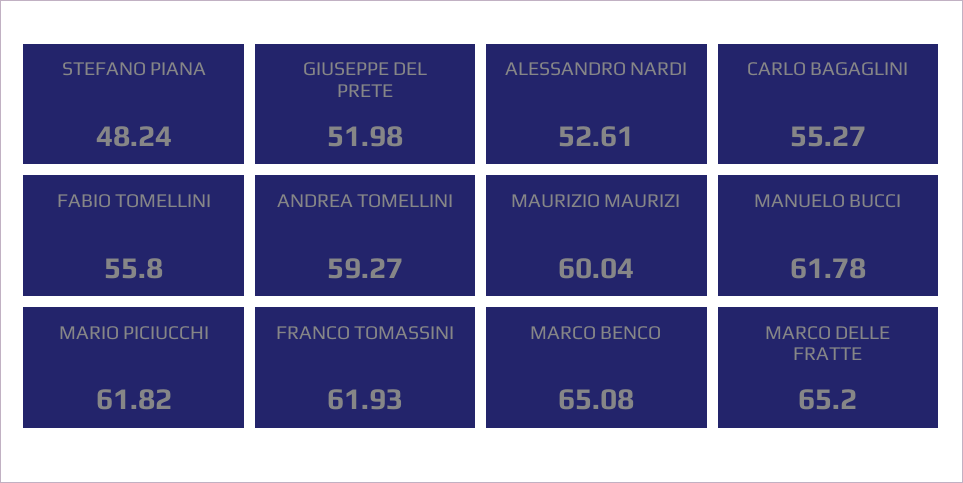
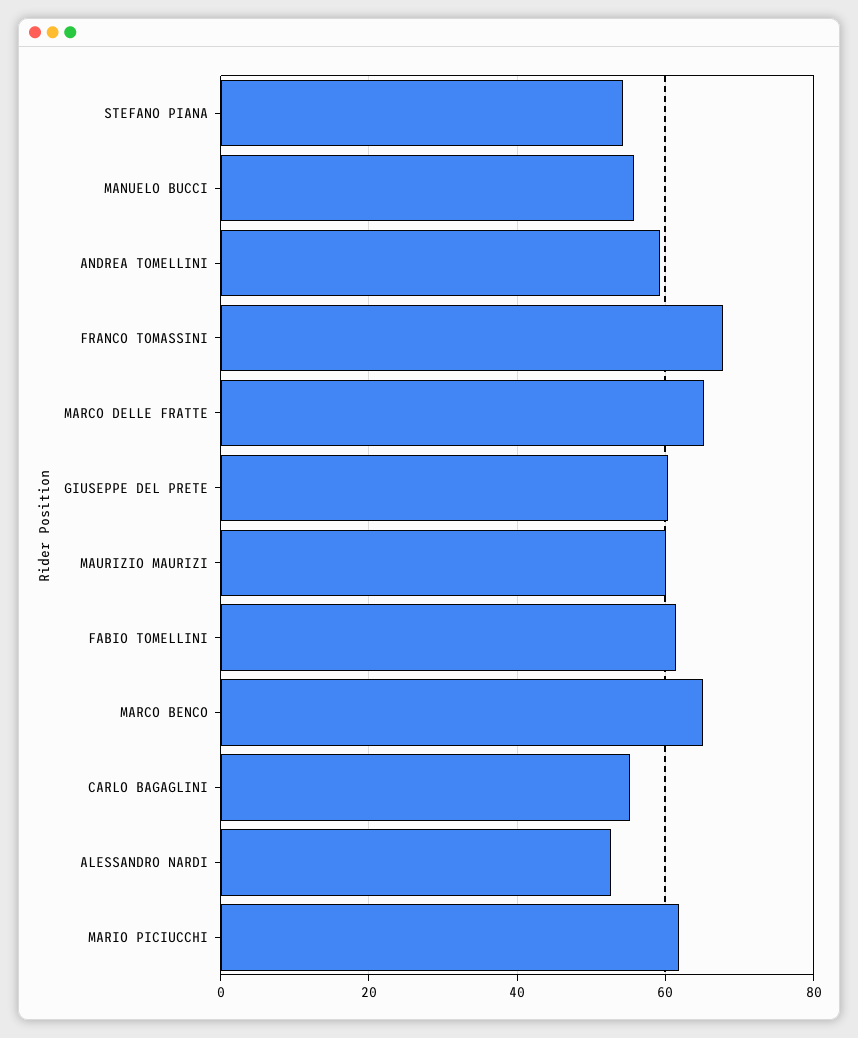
STEFANO PIANA: 48.24 -> 54
GIUSEPPE DEL PRETE: 51.98 -> 60
FABIO TOMELLINI: 55.8 -> 62
MANUELO BUCCI: 61.78 -> 56
FRANCO TOMASSINI: 61.93 -> 68

